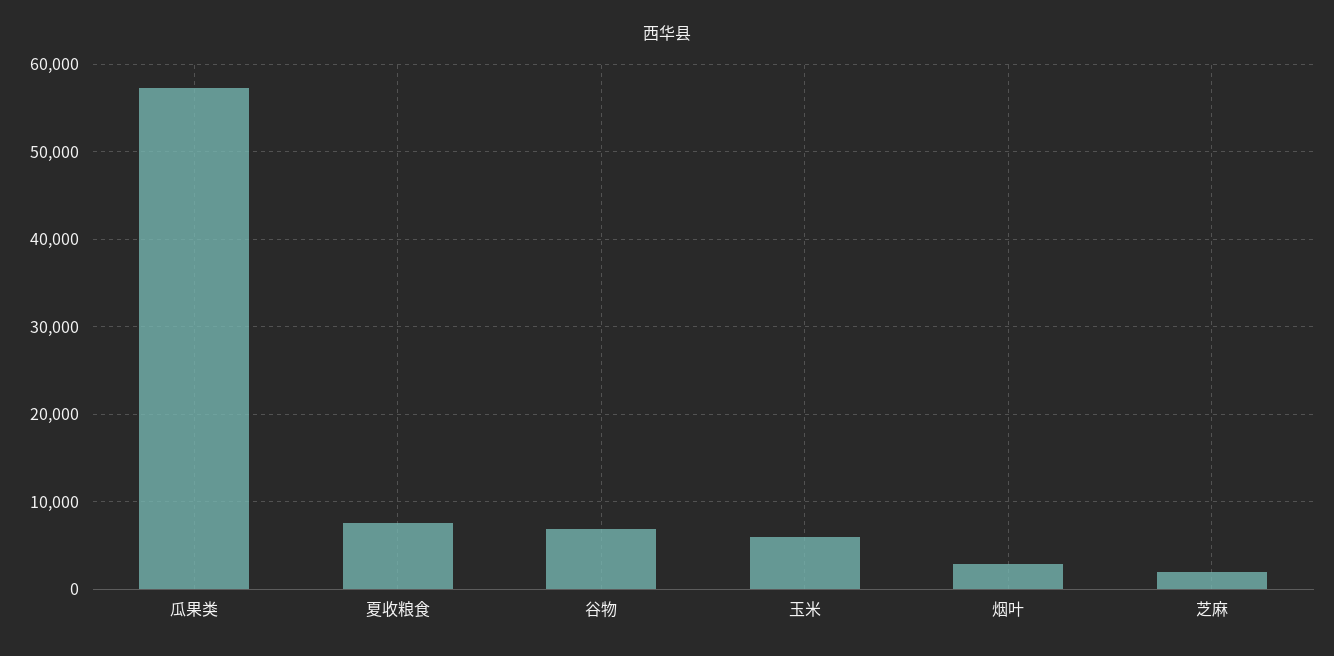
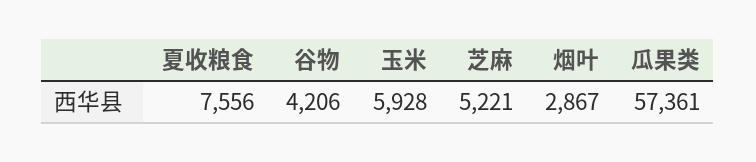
谷物: 7000 -> 4206
芝麻: 2000 -> 5221

